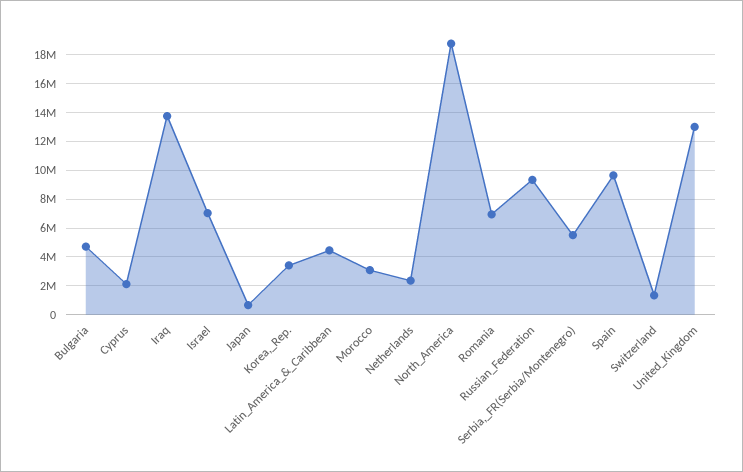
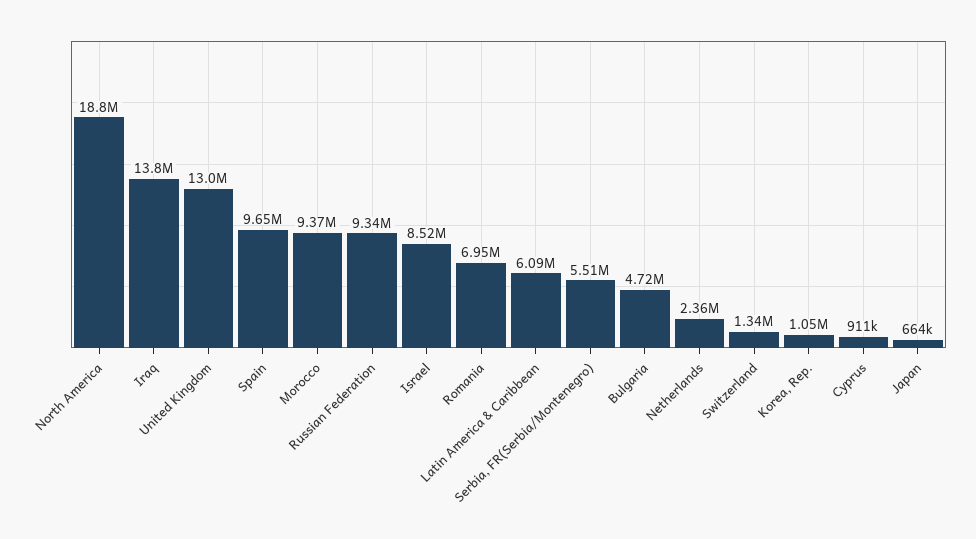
Cyprus: 2000000 -> 911000
Israel: 7000000 -> 8520000
Korea,_Rep.: 3500000 -> 1050000
Latin_America_&_Caribbean: 4500000 -> 6090000
Morocco: 3000000 -> 9370000

